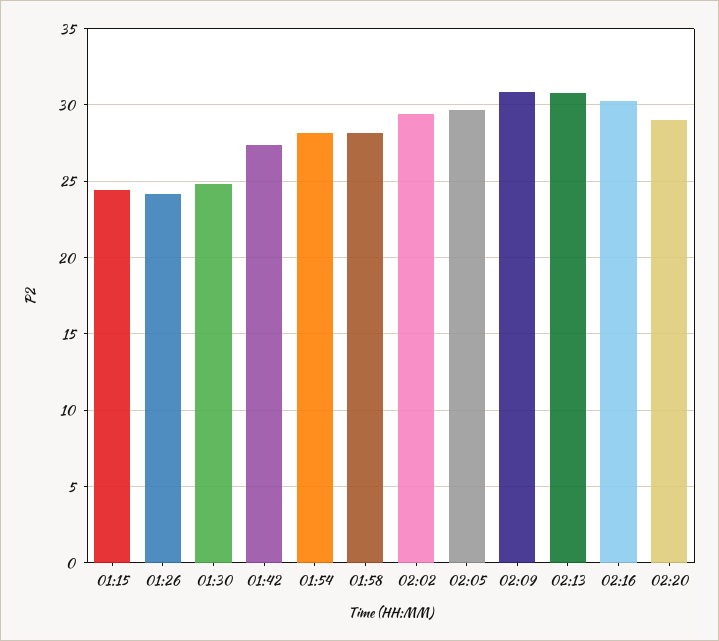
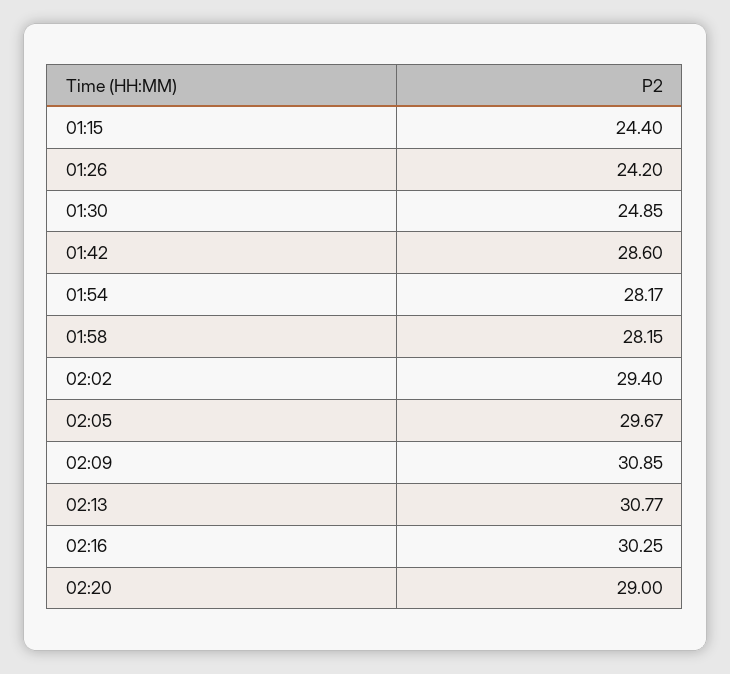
01:42: 27.5 -> 28.6

